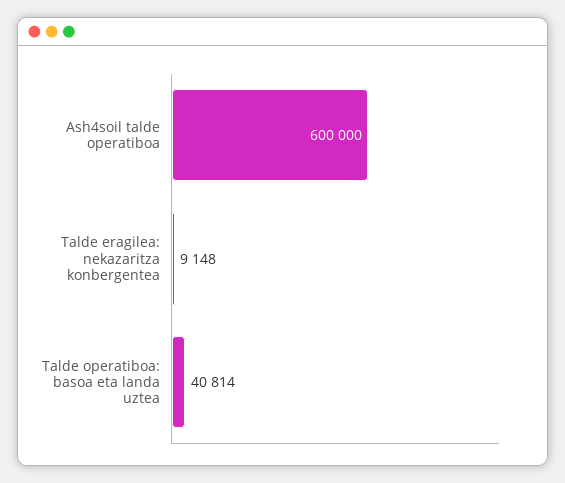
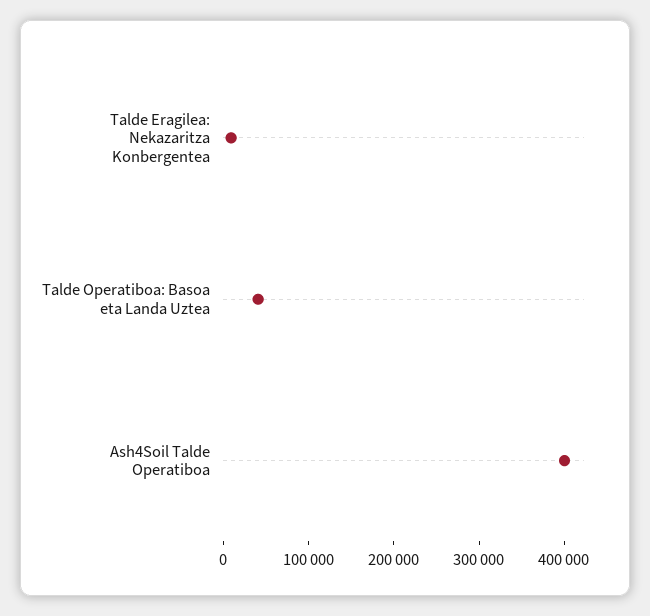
Ash4soil talde operatiboa: 600000 -> 400000

